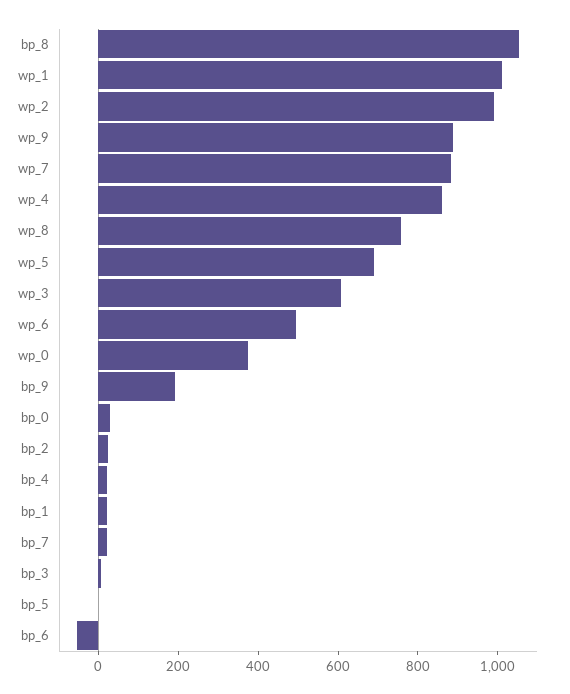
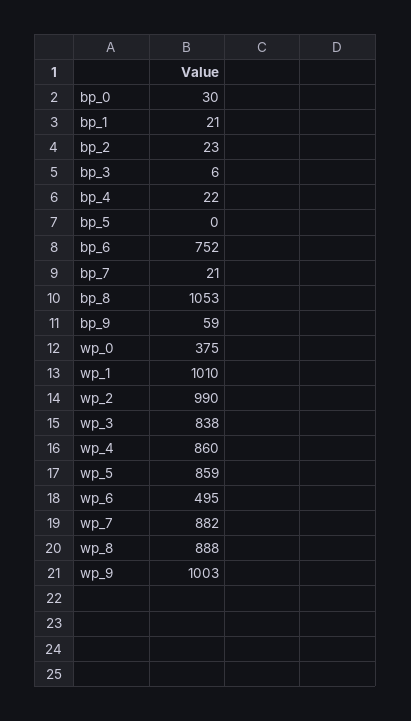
wp_9: 900 -> 1003
wp_8: 750 -> 888
wp_5: 700 -> 859
wp_3: 600 -> 838
bp_9: 200 -> 59
bp_6: -50 -> 752

